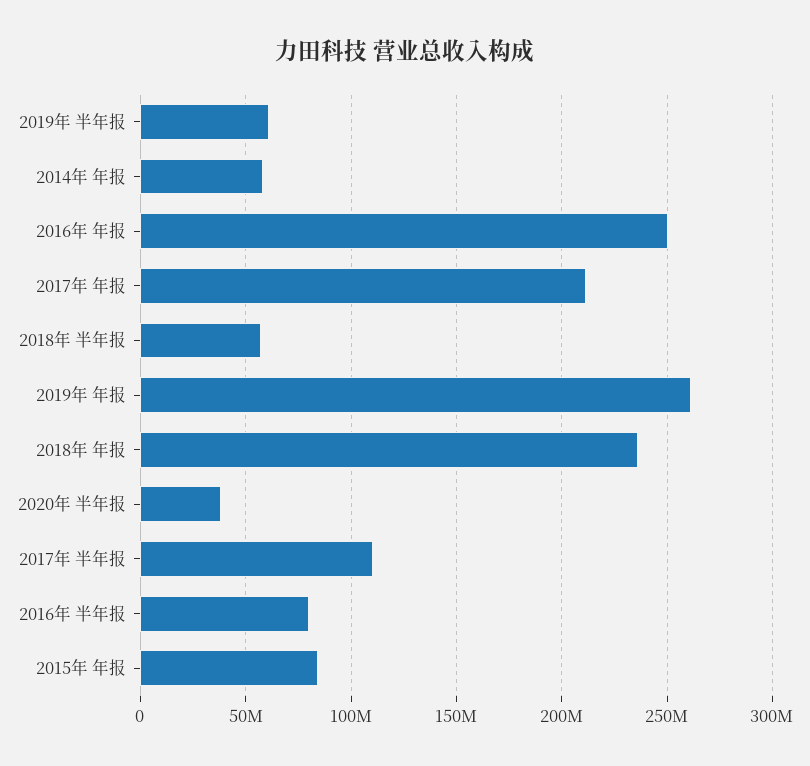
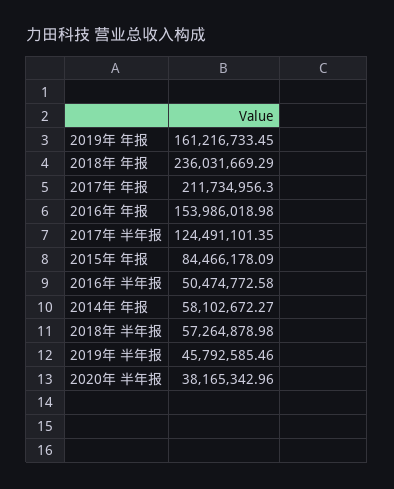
2019年 半年报: 60000000 -> 45792585.46
2016年 年报: 250000000 -> 153986018.98
2019年 年报: 260000000 -> 161216733.45
2017年 半年报: 110000000 -> 124491101.35
2016年 半年报: 80000000 -> 50474772.58

